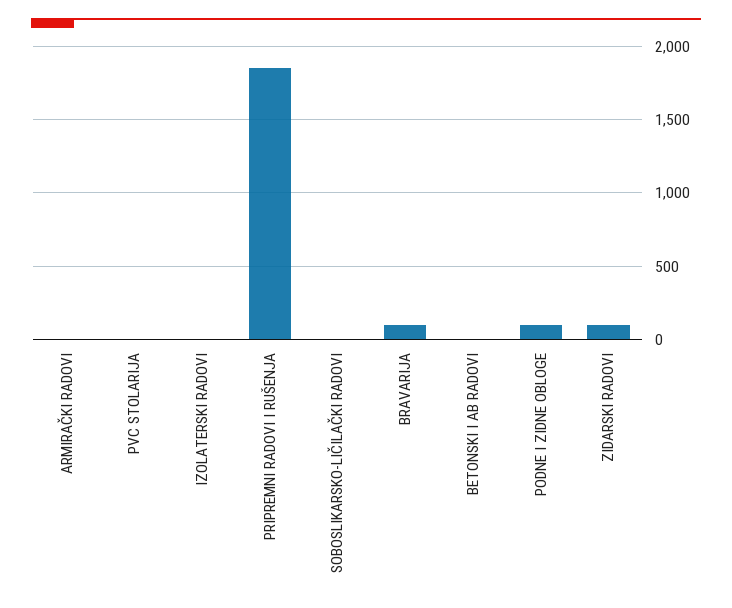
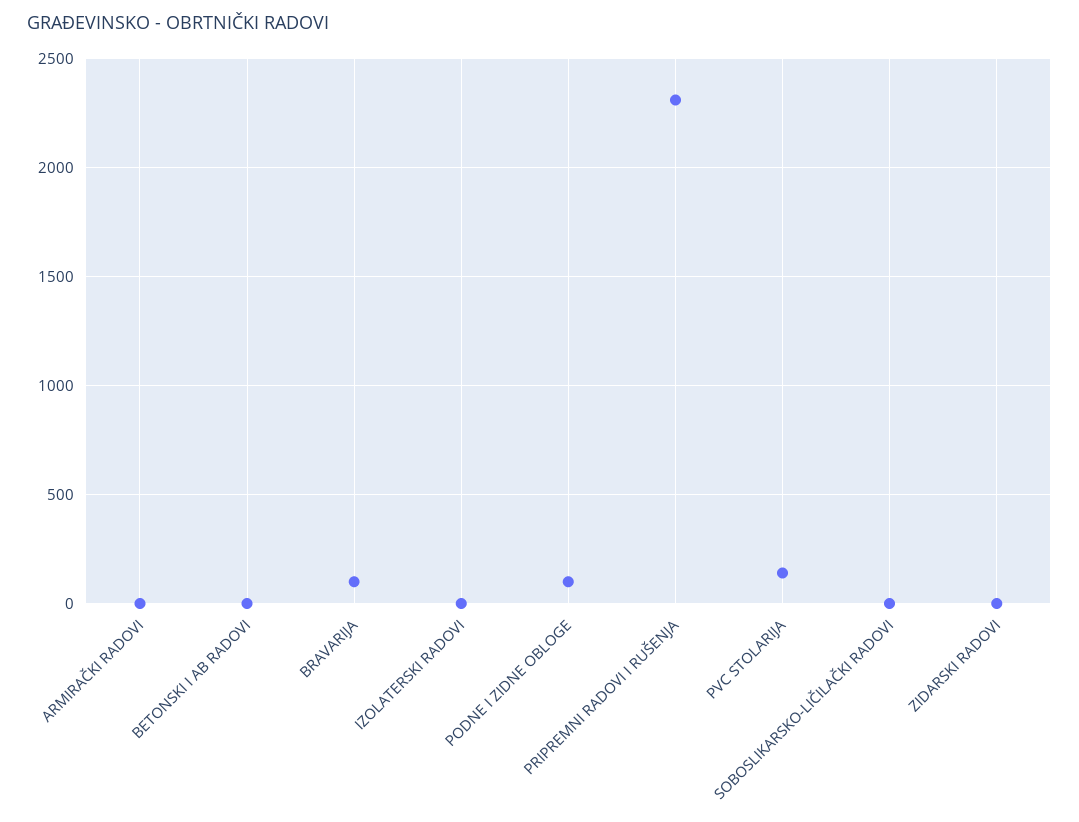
PVC STOLARIJA: 0 -> 150
PRIPREMNI RADOVI I RUŠENJA: 1850 -> 2300
ZIDARSKI RADOVI: 100 -> 0

